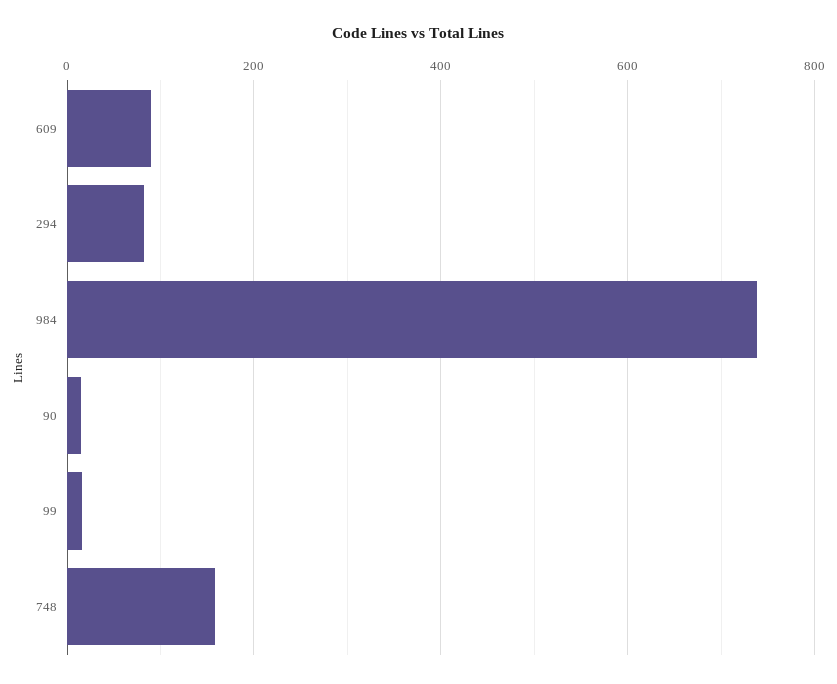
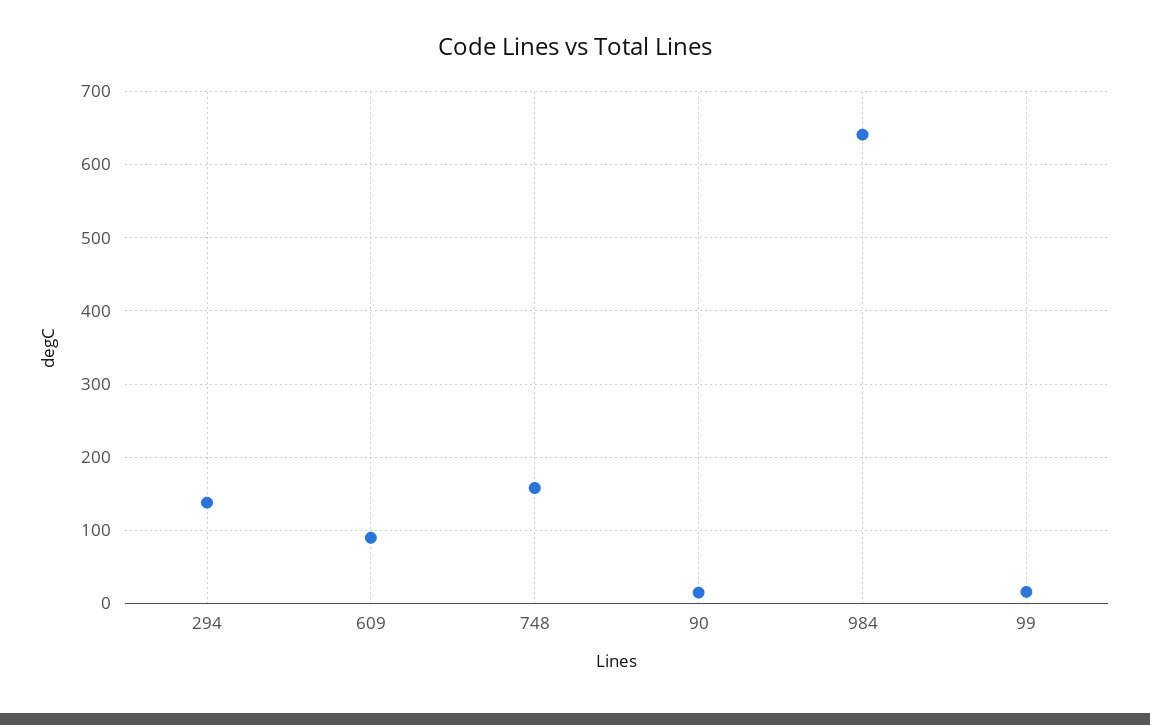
294: 80 -> 140
984: 740 -> 640

